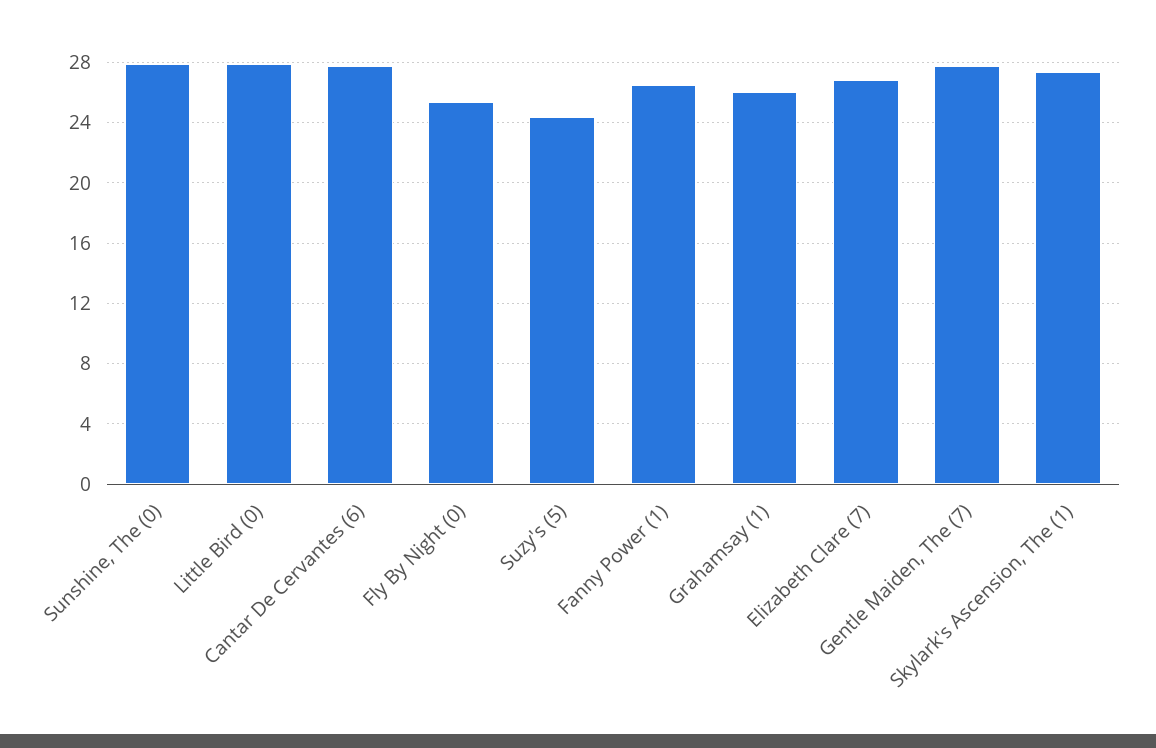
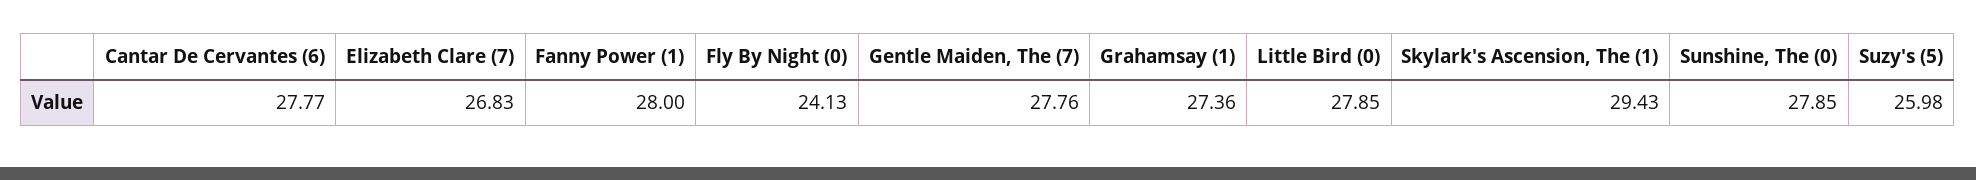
Fly By Night (0): 25.5 -> 24.13
Suzy's (5): 24.5 -> 25.98
Fanny Power (1): 26.5 -> 28
Grahamsay (1): 26 -> 27.36
Skylark's Ascension, The (1): 27.5 -> 29.43

